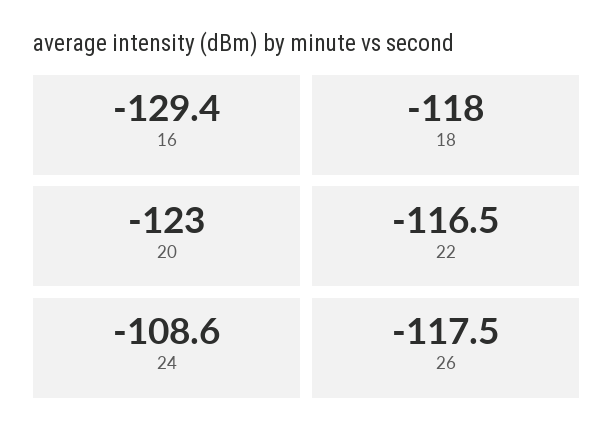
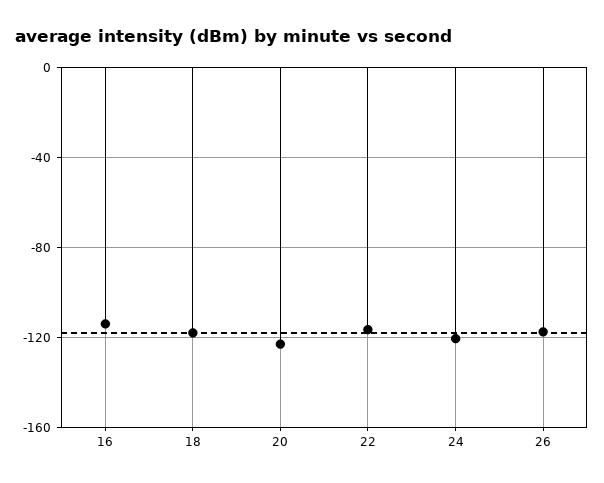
16: -129.4 -> -115
24: -108.6 -> -120

